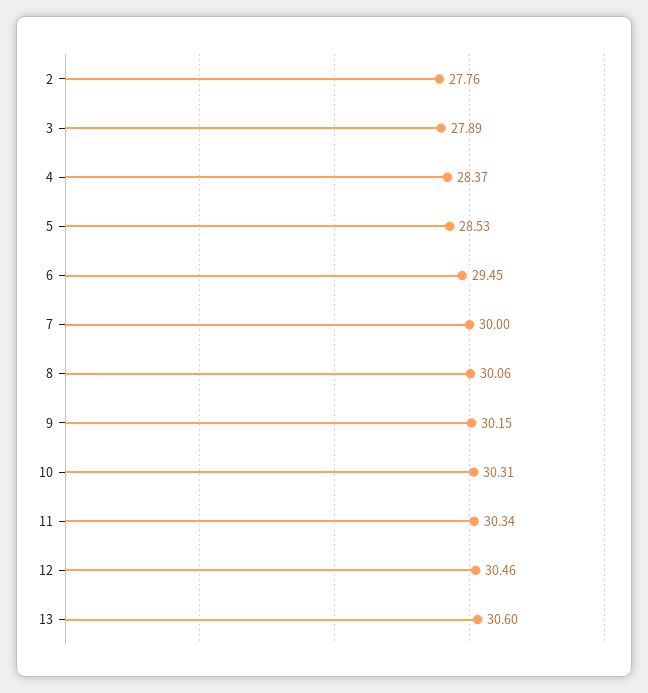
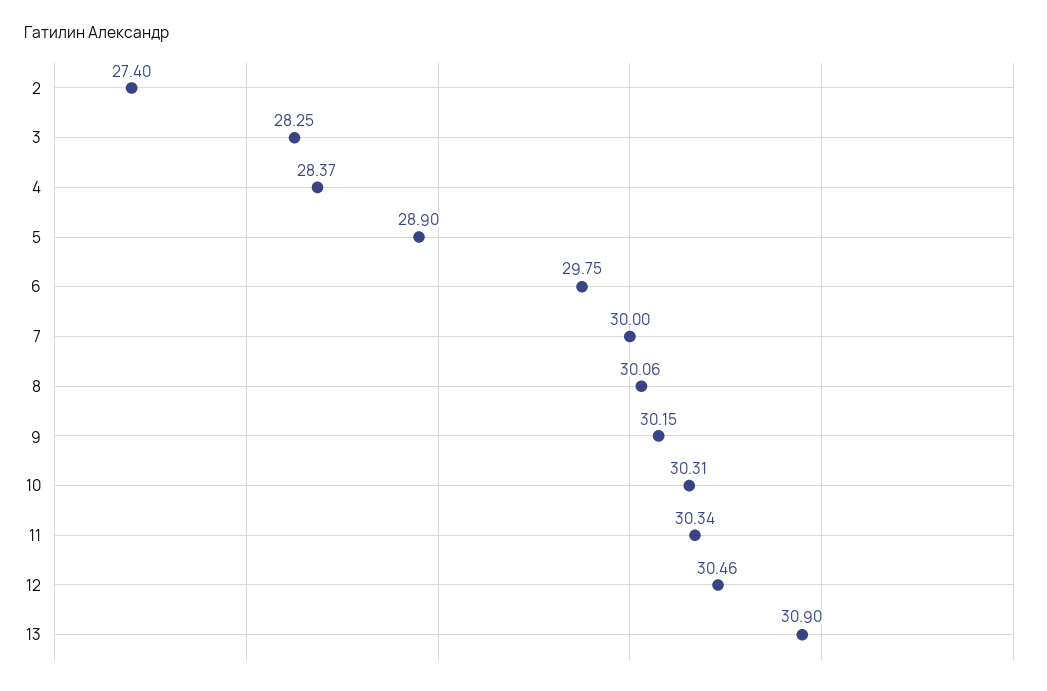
2: 27.76 -> 27.4
3: 27.89 -> 28.25
5: 28.53 -> 28.9
6: 29.45 -> 29.75
13: 30.6 -> 30.9

